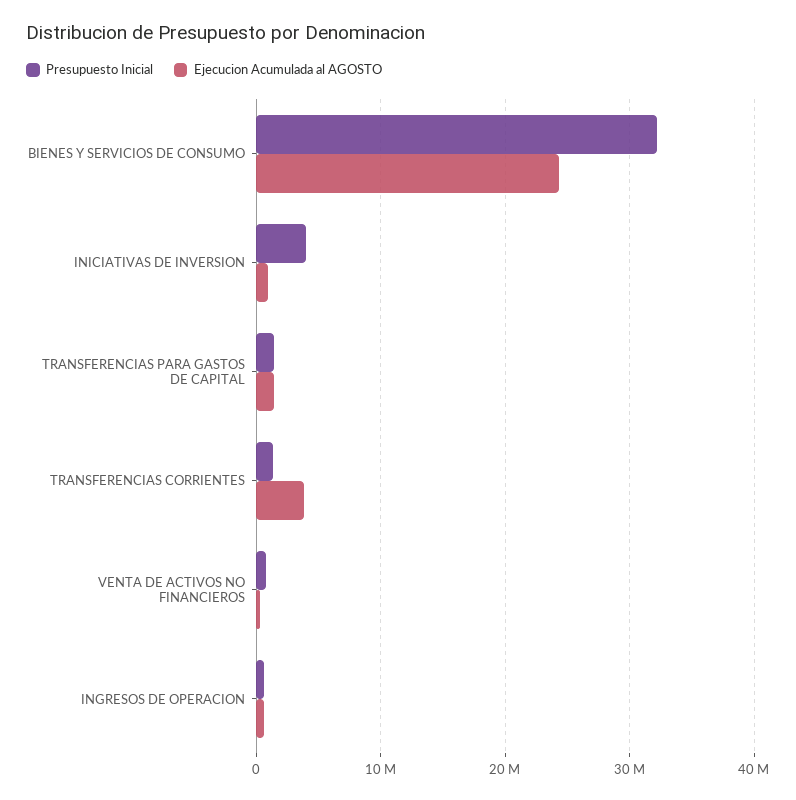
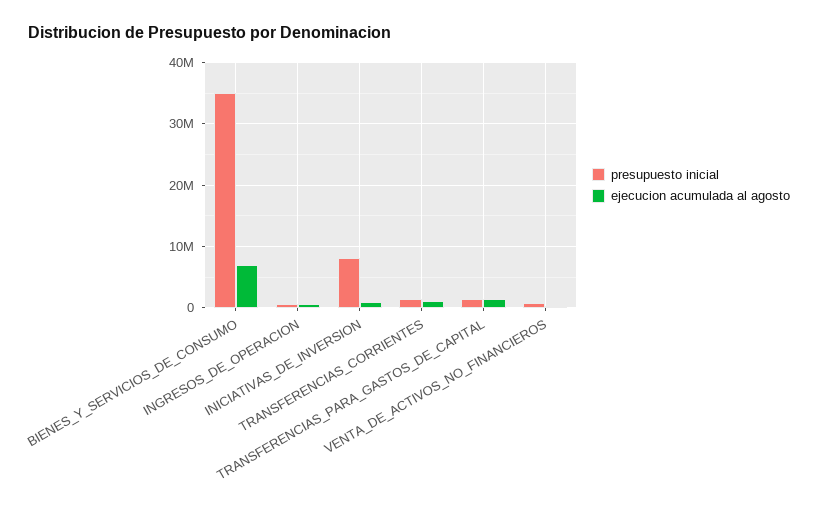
Presupuesto Inicial, BIENES Y SERVICIOS DE CONSUMO: 32000000 -> 35000000
Ejecucion Acumulada al AGOSTO, BIENES Y SERVICIOS DE CONSUMO: 24000000 -> 7000000
Presupuesto Inicial, INICIATIVAS DE INVERSION: 4000000 -> 8000000
Ejecucion Acumulada al AGOSTO, TRANSFERENCIAS CORRIENTES: 4000000 -> 1000000

